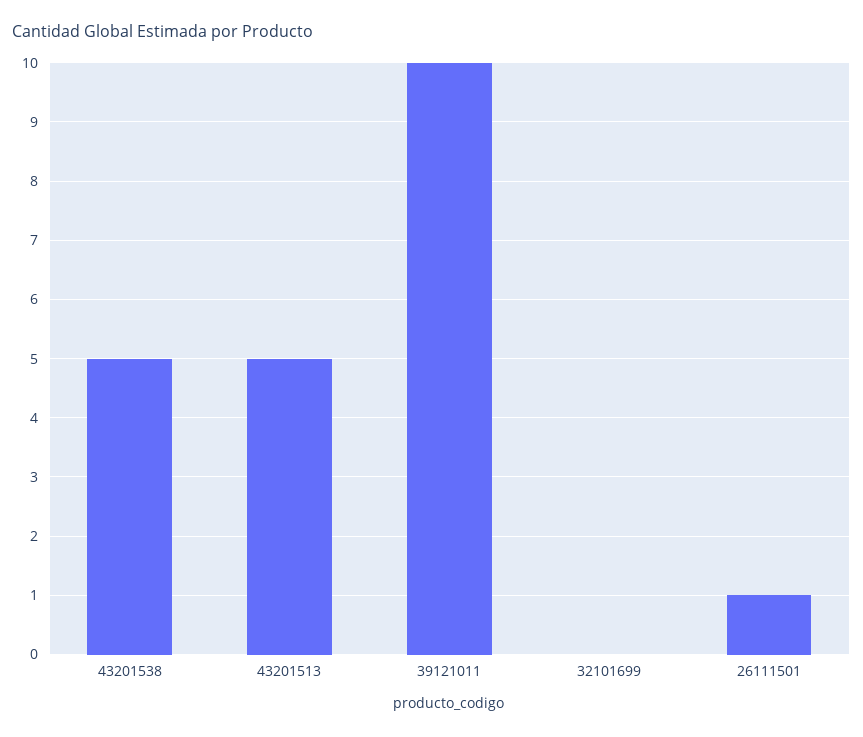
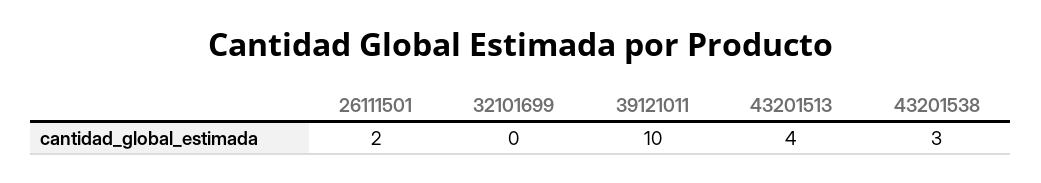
43201538: 5 -> 3
43201513: 5 -> 4
26111501: 1 -> 2

